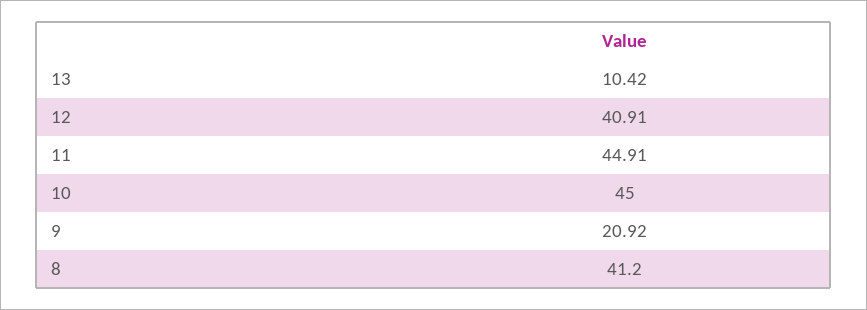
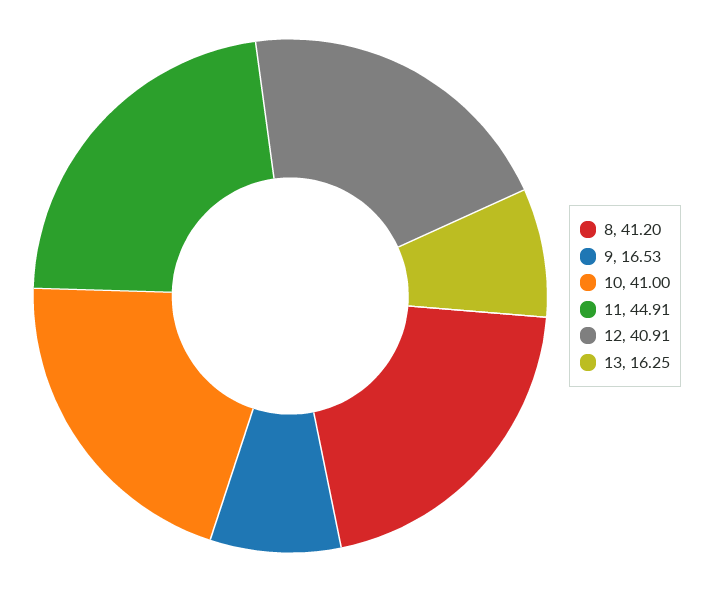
13: 10.42 -> 16.25
10: 45 -> 41
9: 20.92 -> 16.53

